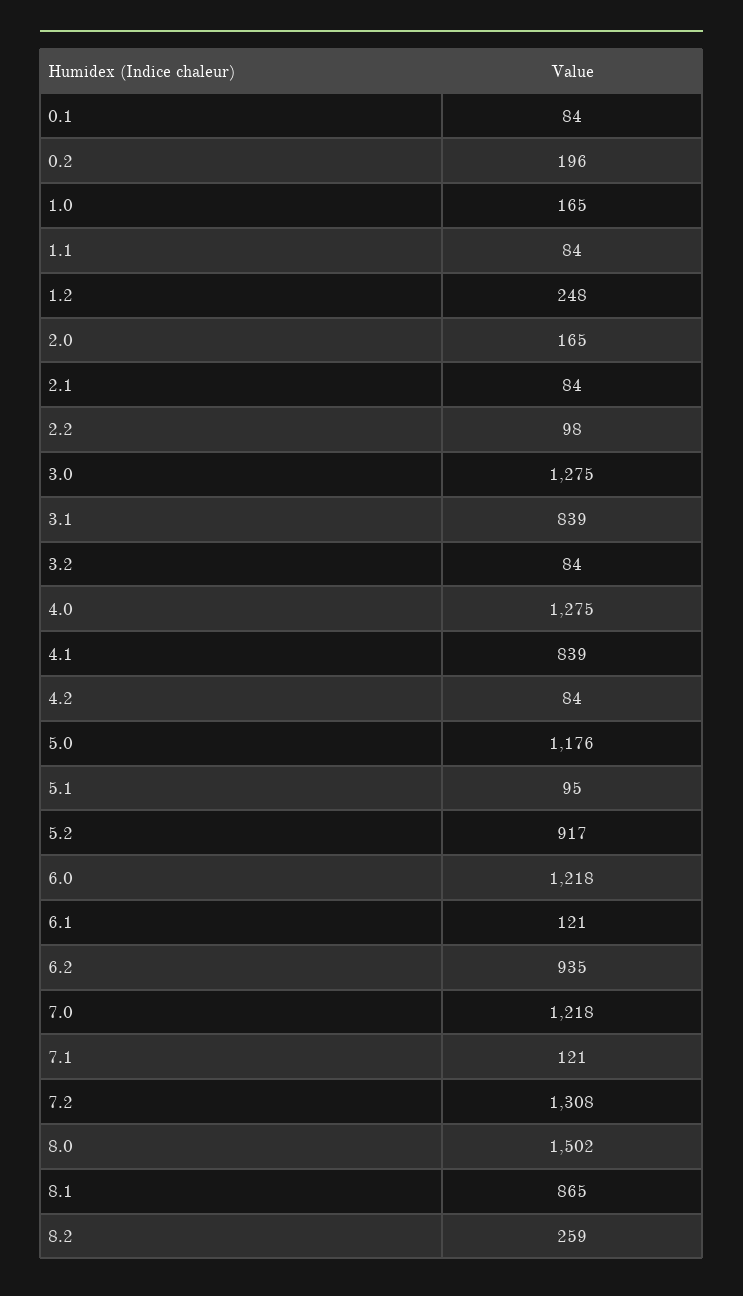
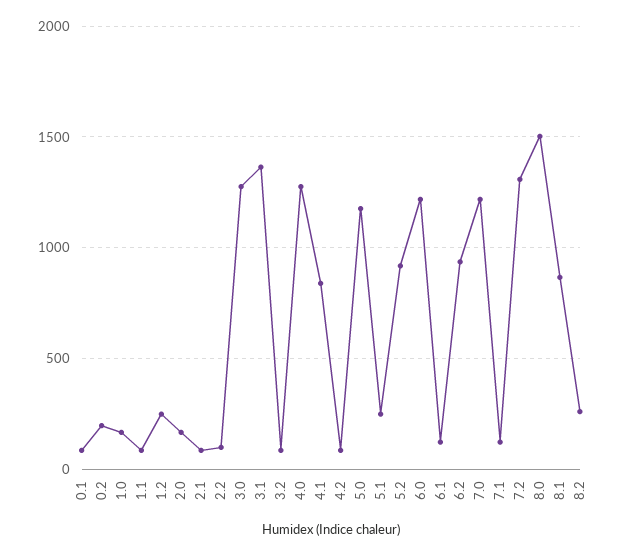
3.1: 839 -> 1350
5.1: 95 -> 250

